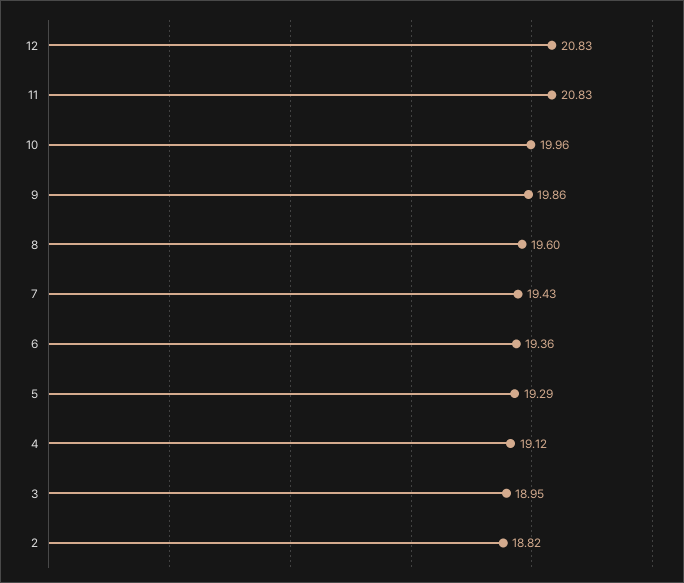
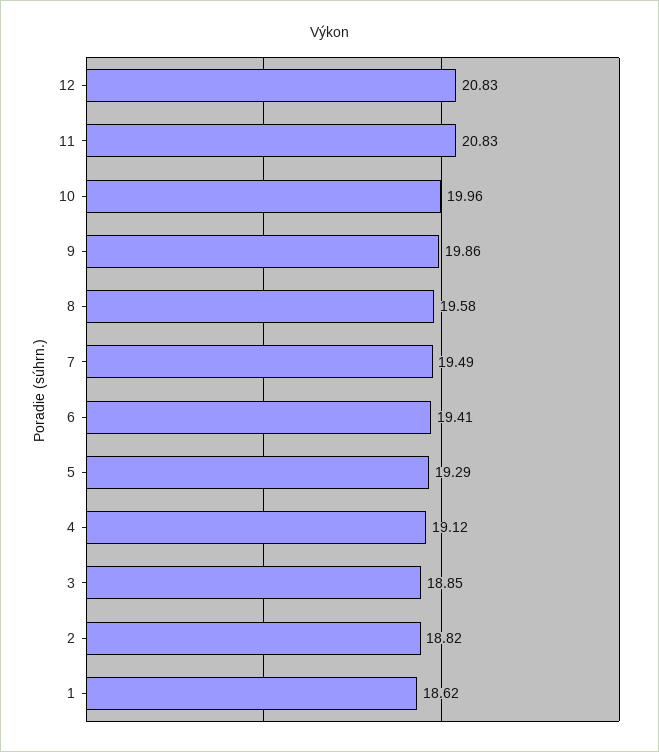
8: 19.6 -> 19.58
7: 19.43 -> 19.49
6: 19.36 -> 19.41
3: 18.95 -> 18.85
1: none -> 18.62

